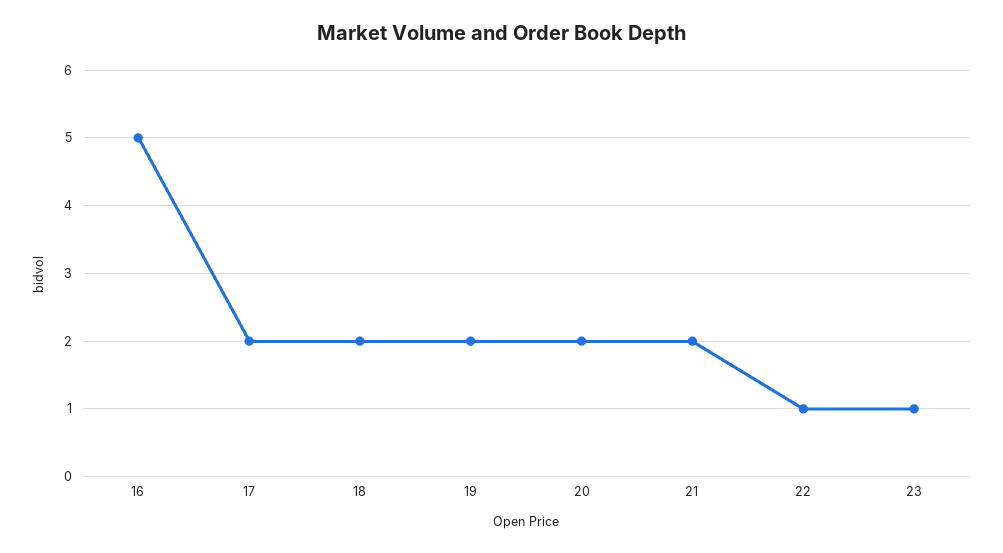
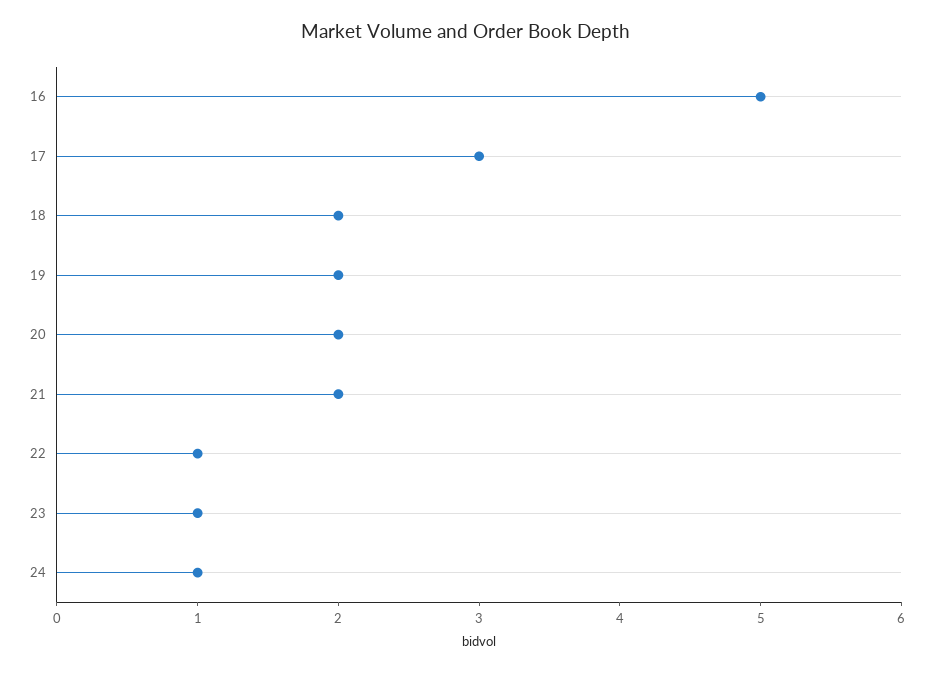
17: 2 -> 3
24: none -> 1

